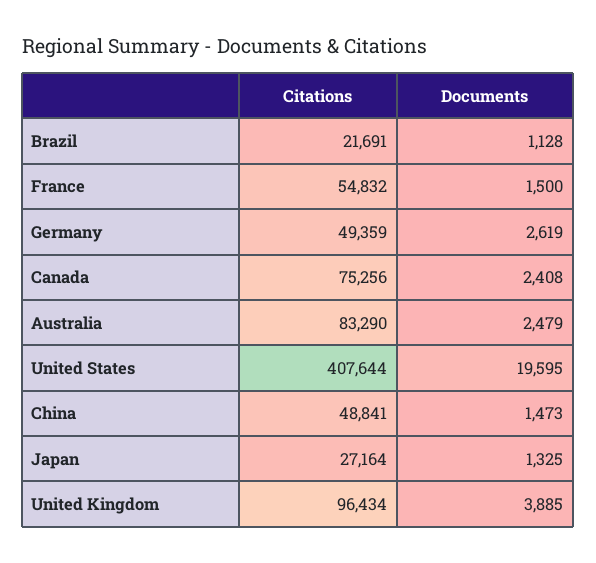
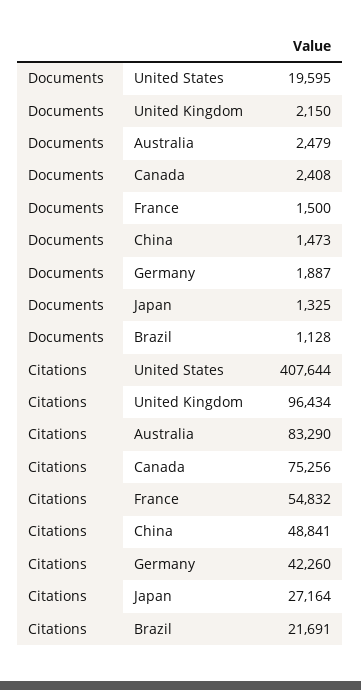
Citations, Germany: 49359 -> 42260
Documents, Germany: 2619 -> 1887
Documents, United Kingdom: 3885 -> 2150

